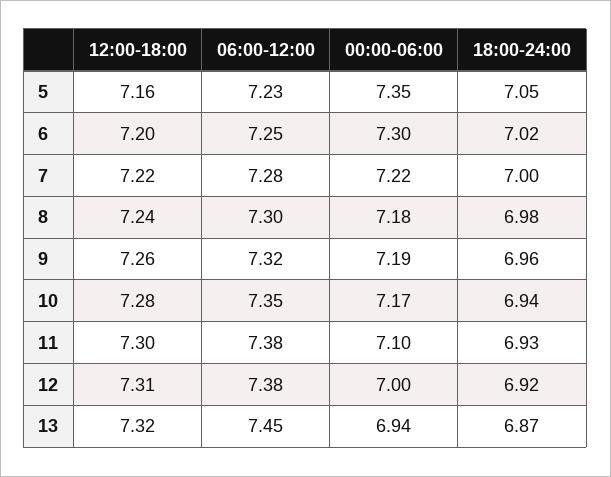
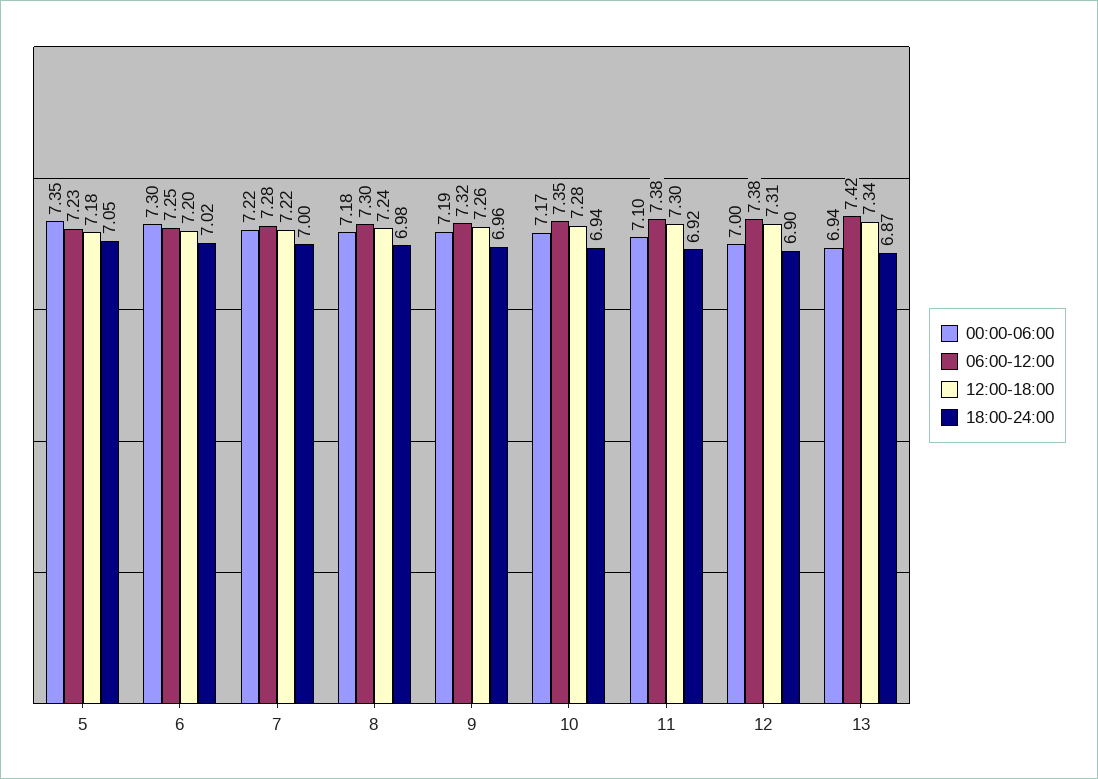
12:00-18:00, 5: 7.16 -> 7.18
18:00-24:00, 11: 6.93 -> 6.92
18:00-24:00, 12: 6.92 -> 6.9
12:00-18:00, 13: 7.32 -> 7.34
06:00-12:00, 13: 7.45 -> 7.42

